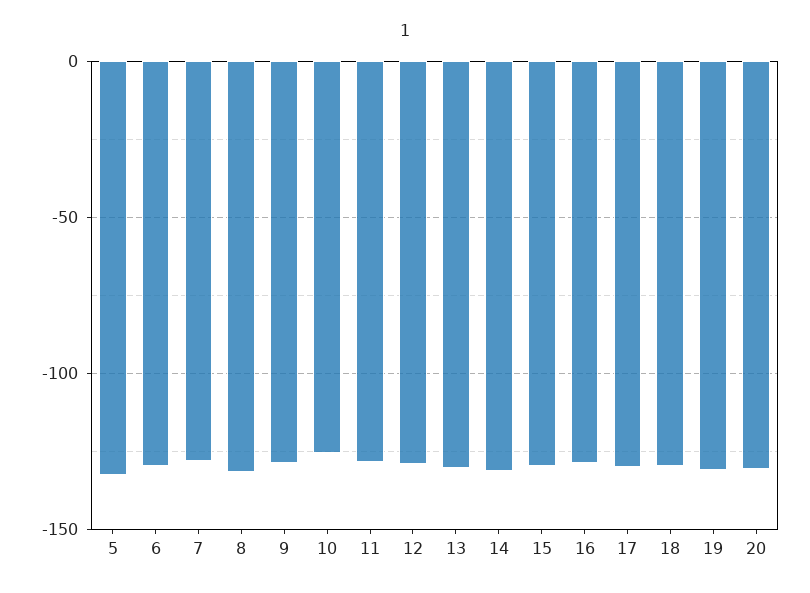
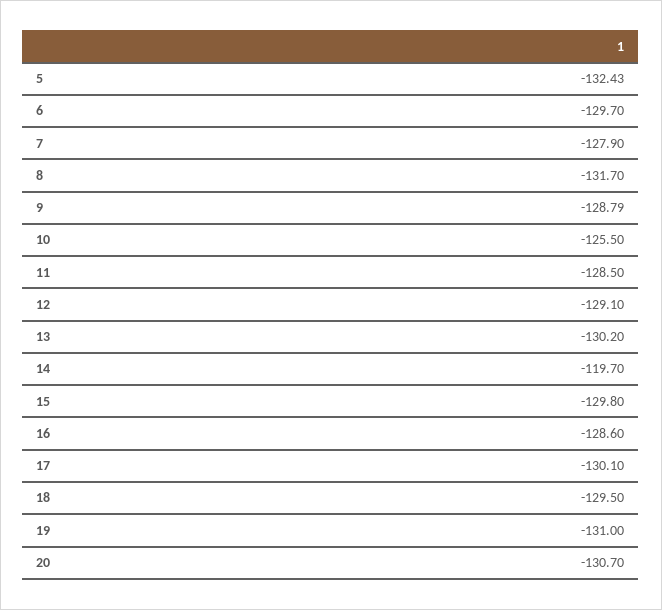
14: -130 -> -119.7

